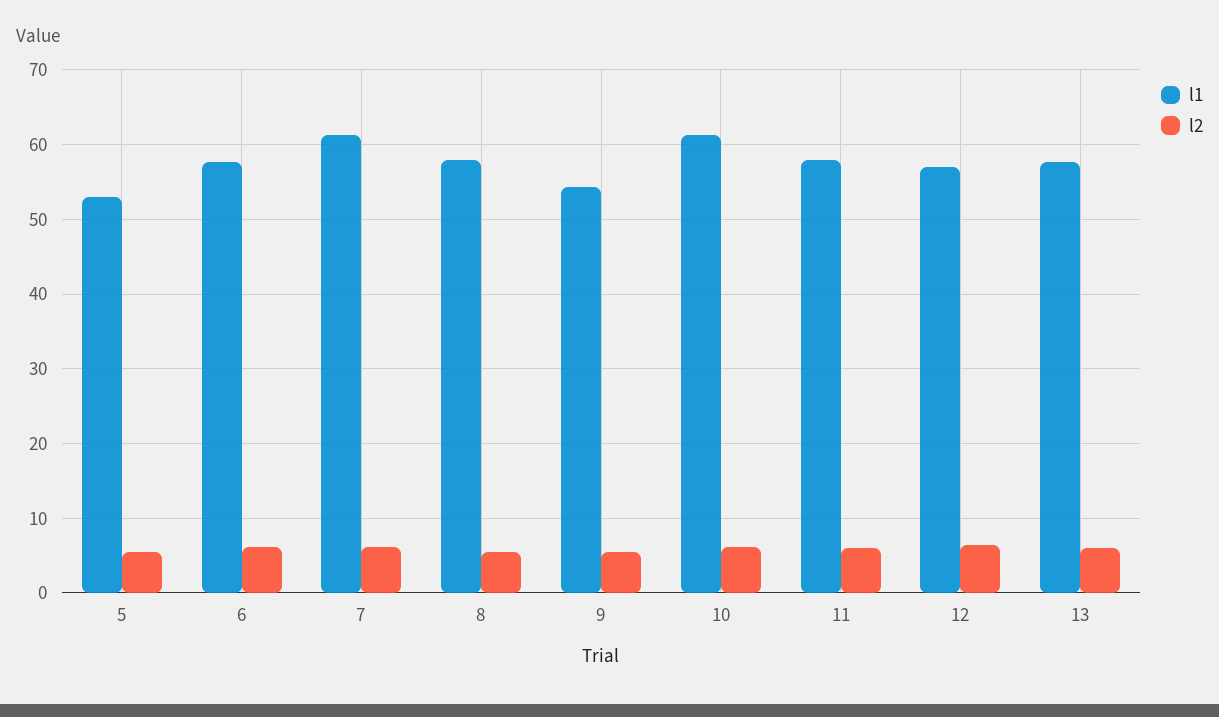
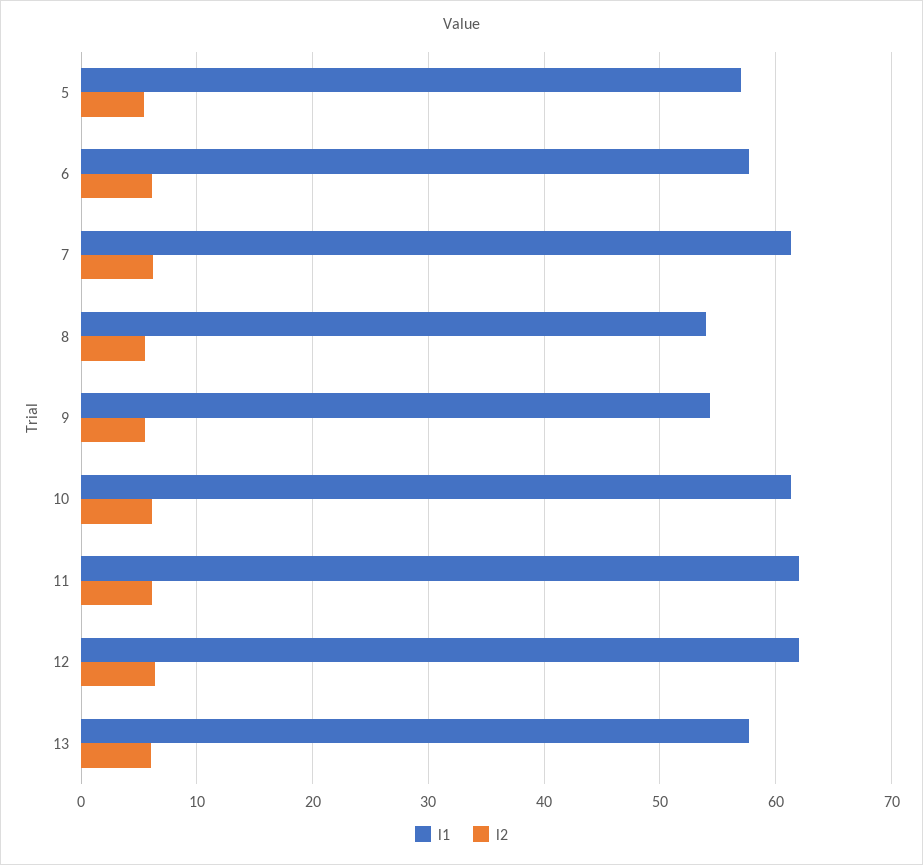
l1, 5: 53 -> 57
l1, 8: 58 -> 54
l1, 11: 58 -> 62
l1, 12: 57 -> 62

